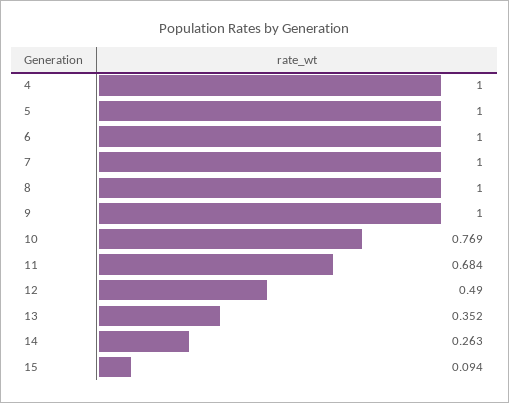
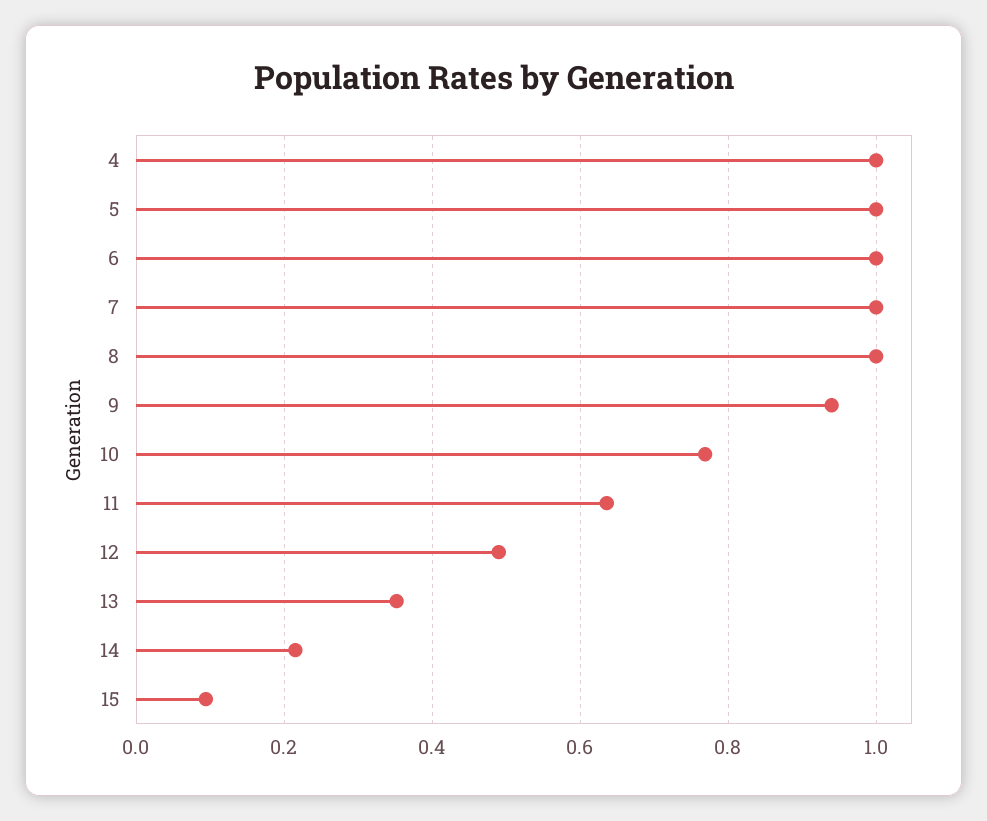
9: 1 -> 0.94
11: 0.684 -> 0.64
14: 0.263 -> 0.22

